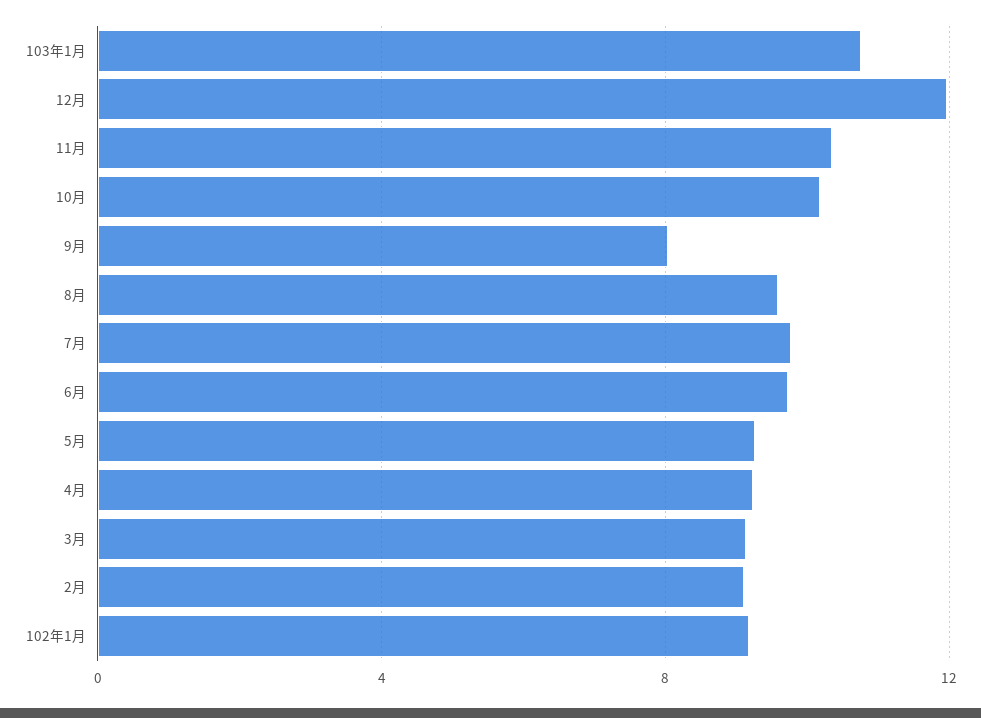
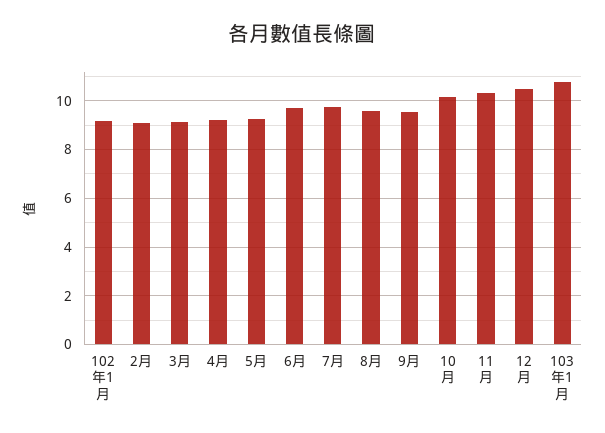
12月: 12 -> 10.5
9月: 8 -> 9.5

